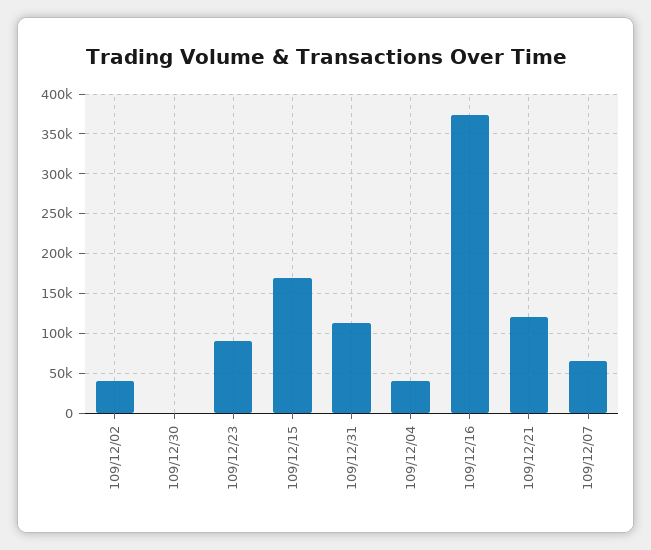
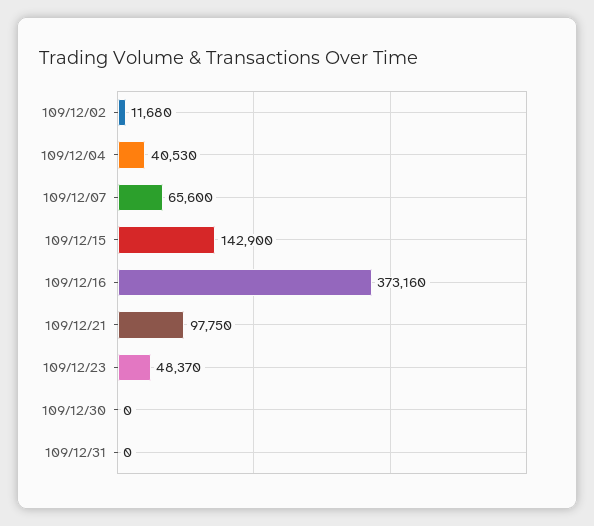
109/12/02: 40000 -> 11680
109/12/23: 90000 -> 48370
109/12/15: 170000 -> 142900
109/12/31: 110000 -> 0
109/12/21: 120000 -> 97750

